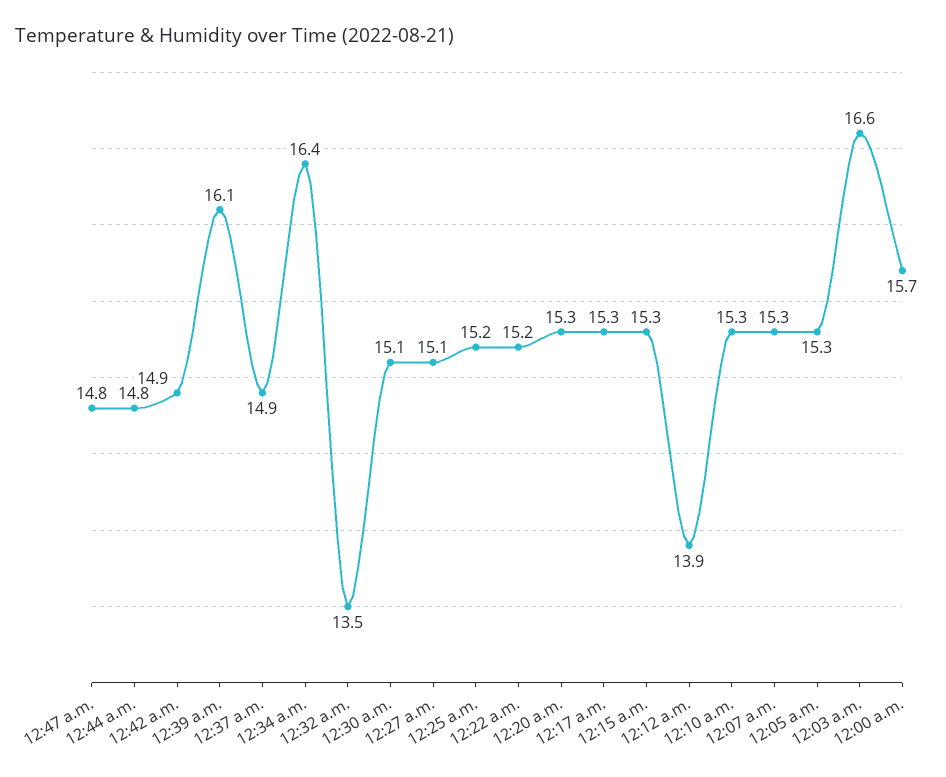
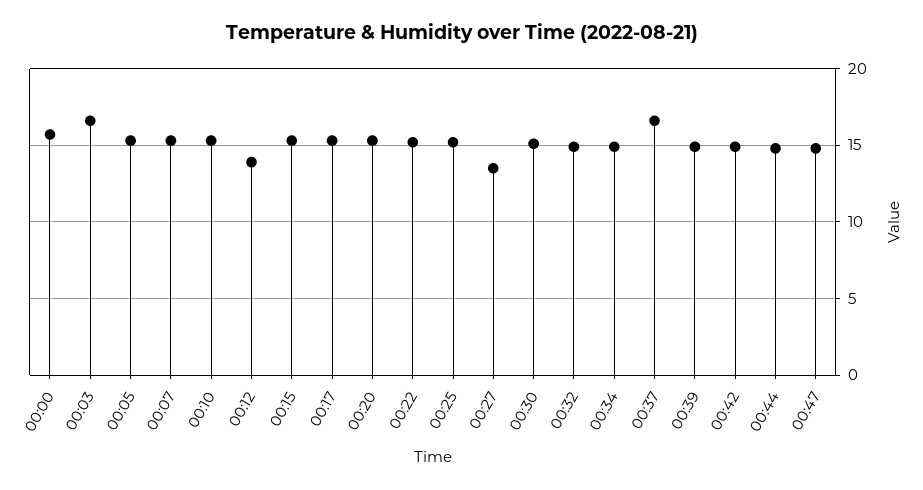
12:39 a.m.: 16.1 -> 15
12:37 a.m.: 14.9 -> 16.5
12:34 a.m.: 16.4 -> 15
12:32 a.m.: 13.5 -> 15
12:27 a.m.: 15.1 -> 13.5

